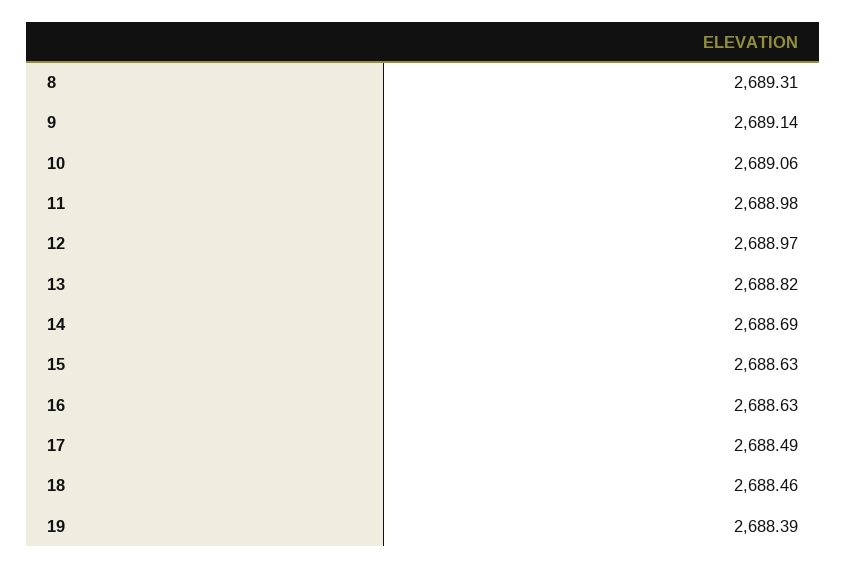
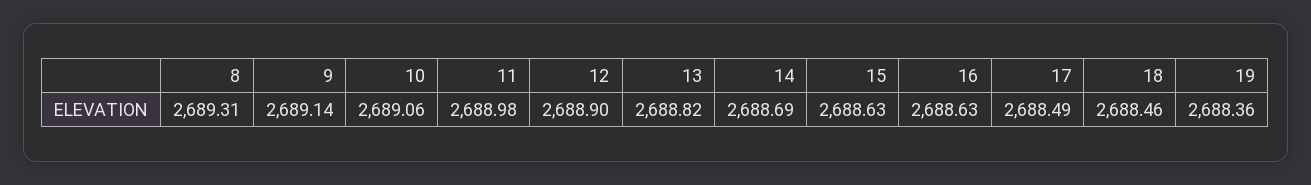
12: 2688.97 -> 2688.9
19: 2688.39 -> 2688.36

